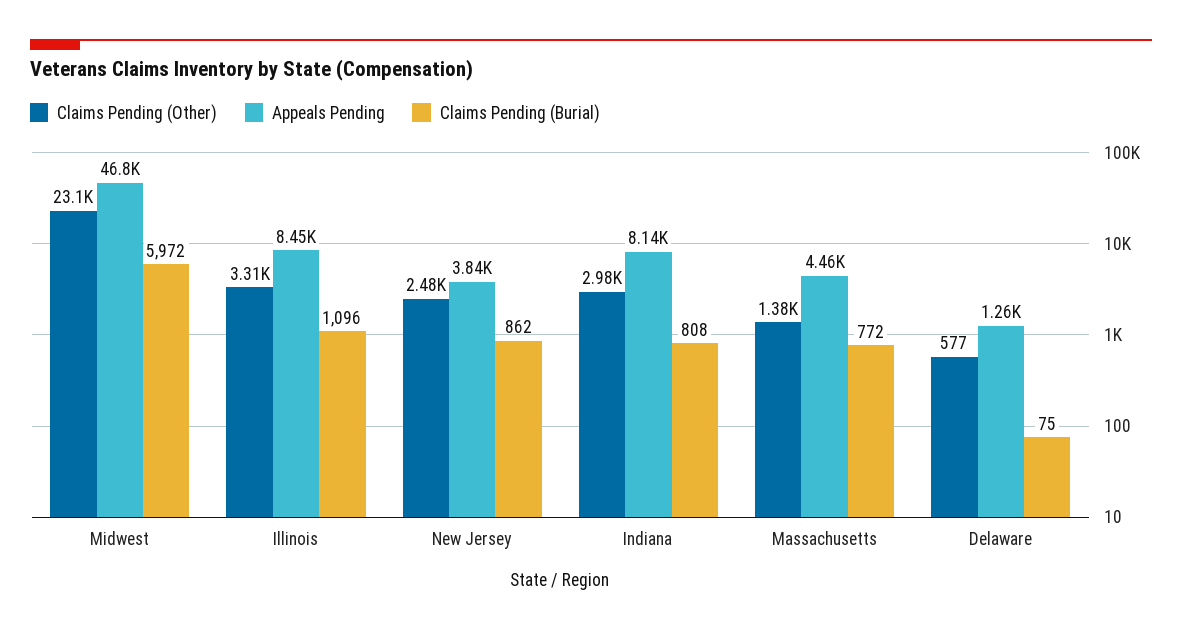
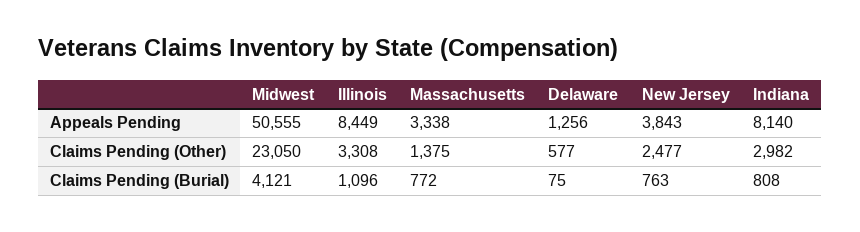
Appeals Pending, Midwest: 46800 -> 50555
Claims Pending (Burial), Midwest: 5972 -> 4121
Claims Pending (Burial), New Jersey: 862 -> 763
Appeals Pending, Massachusetts: 4460 -> 3338

